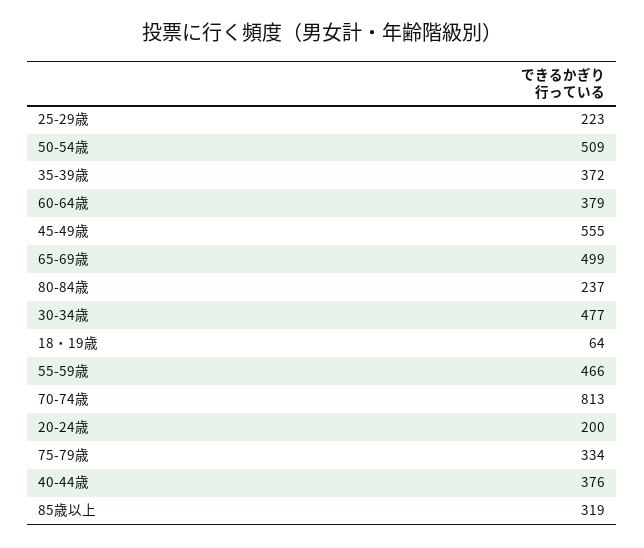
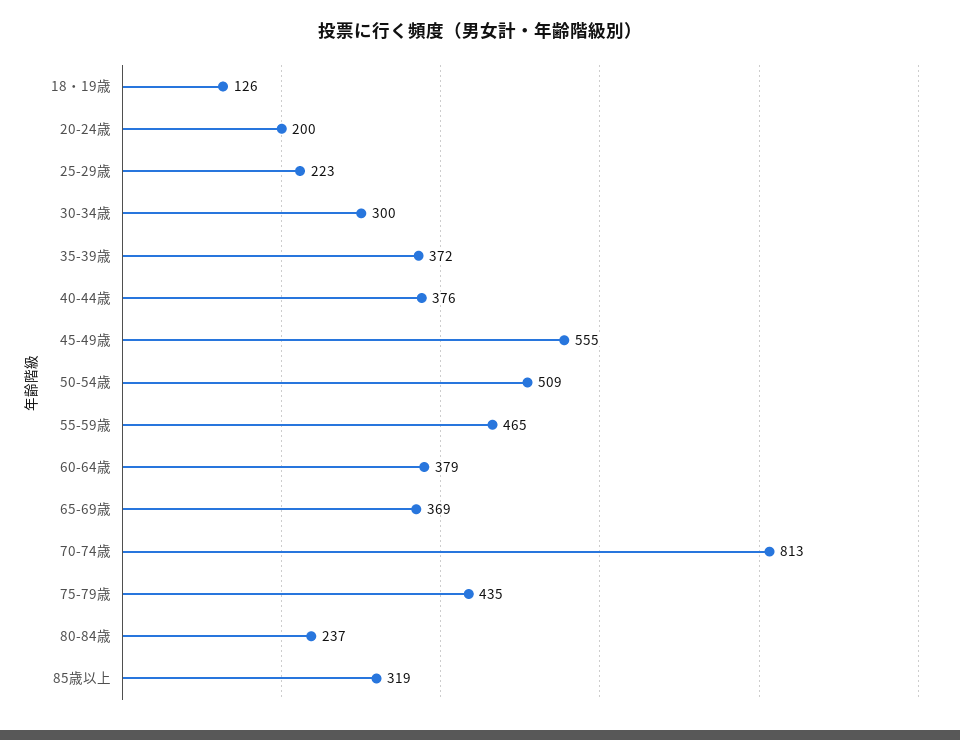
65-69歳: 499 -> 369
30-34歳: 477 -> 300
18・19歳: 64 -> 126
55-59歳: 466 -> 465
75-79歳: 334 -> 435

